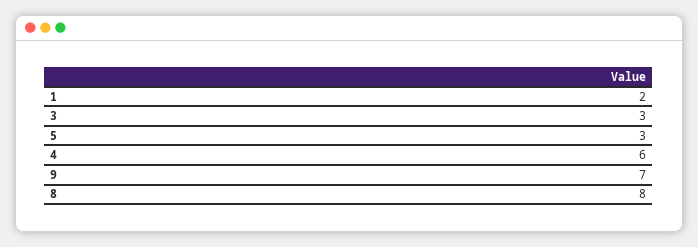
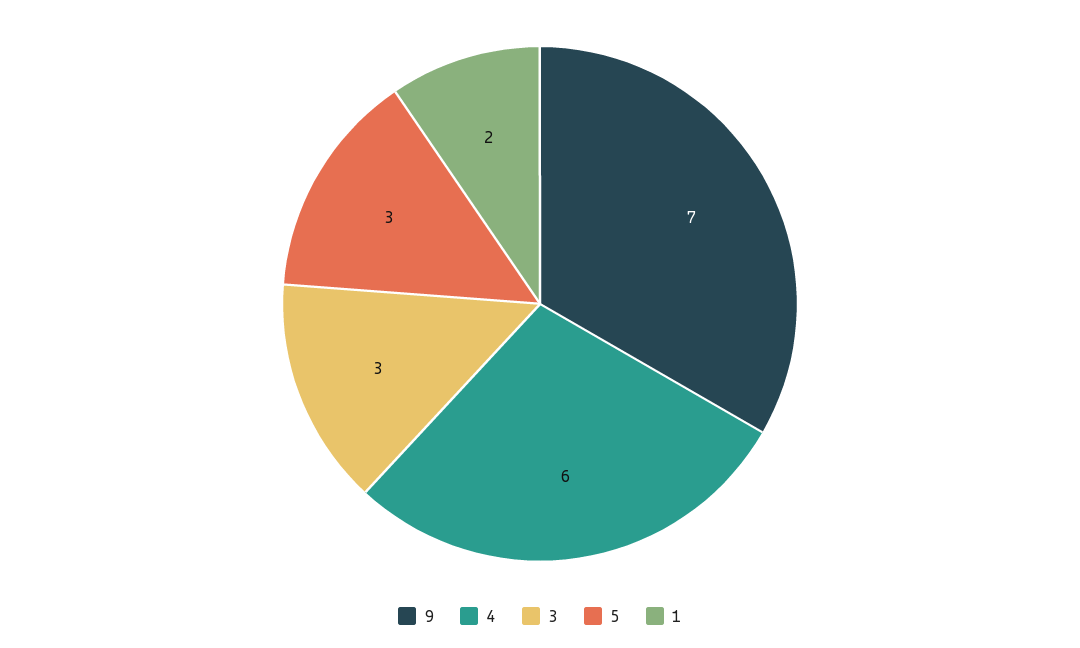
8: 8 -> none

